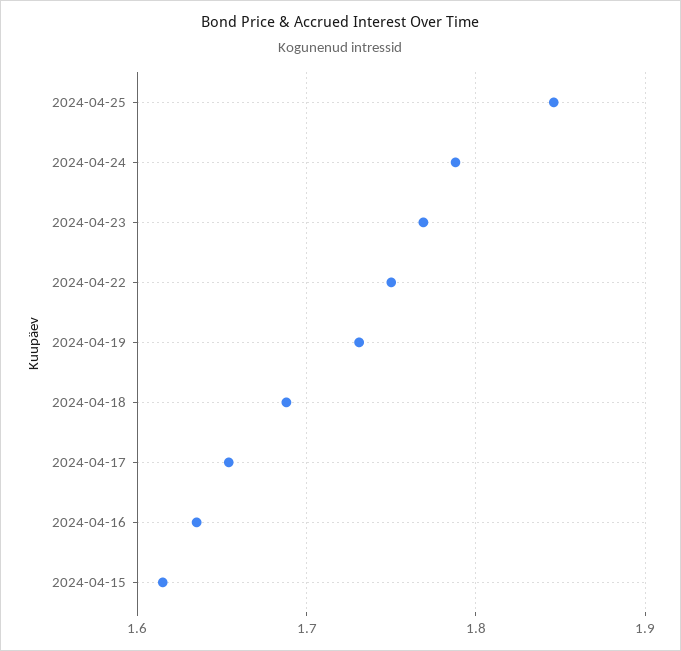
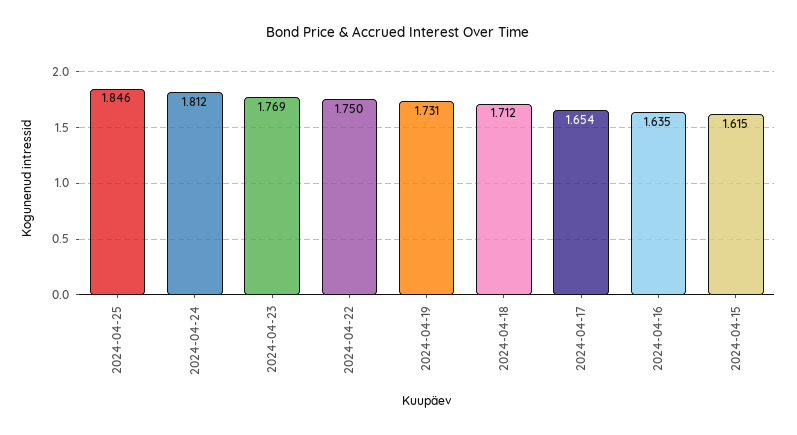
2024-04-24: 1.79 -> 1.812
2024-04-18: 1.69 -> 1.712

